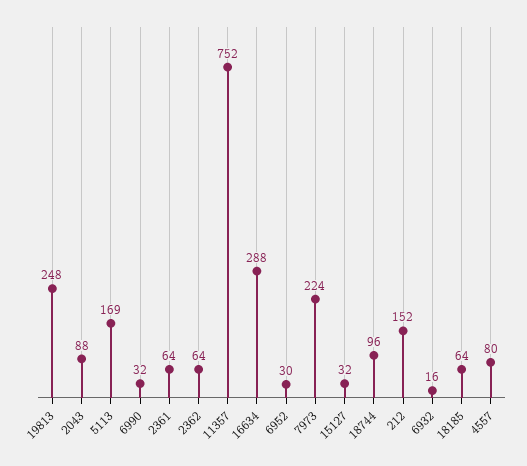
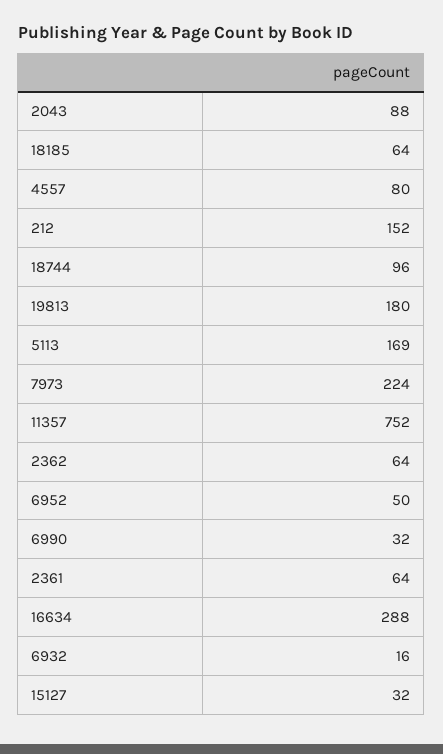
19813: 248 -> 180
6952: 30 -> 50

